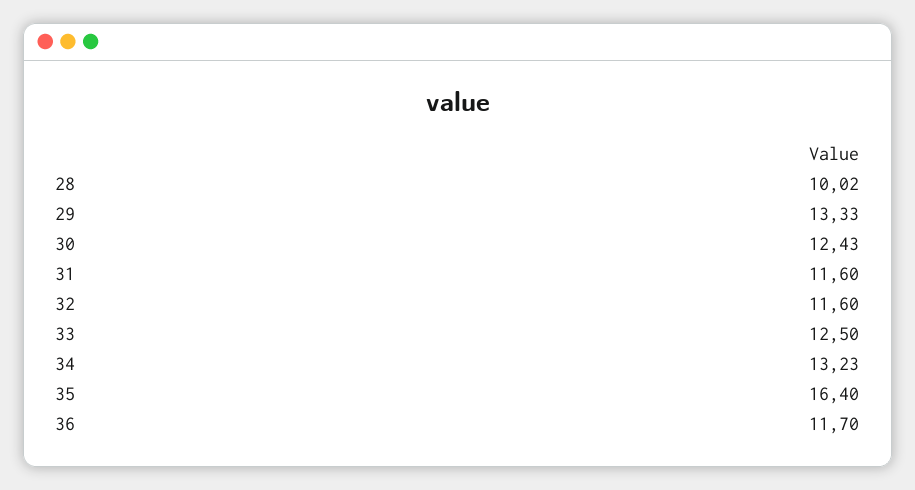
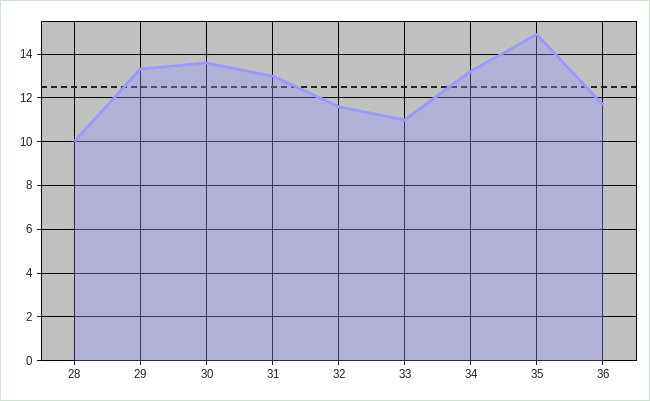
30: 12.43 -> 13.5
31: 11.6 -> 13
33: 12.5 -> 11
35: 16.4 -> 15

